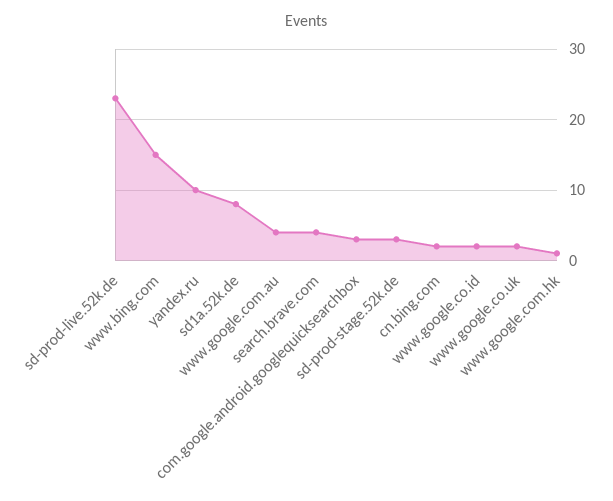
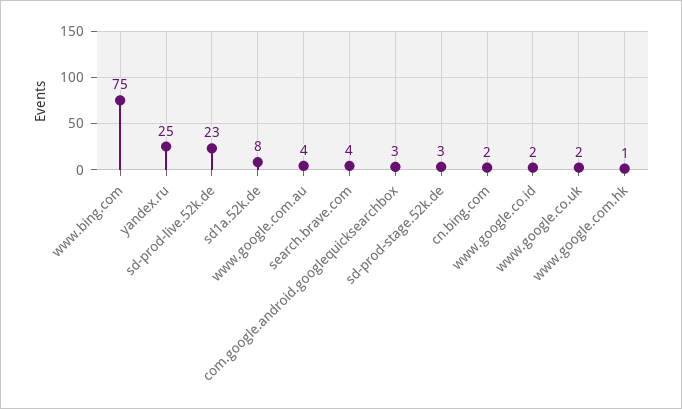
www.bing.com: 15 -> 75
yandex.ru: 10 -> 25

